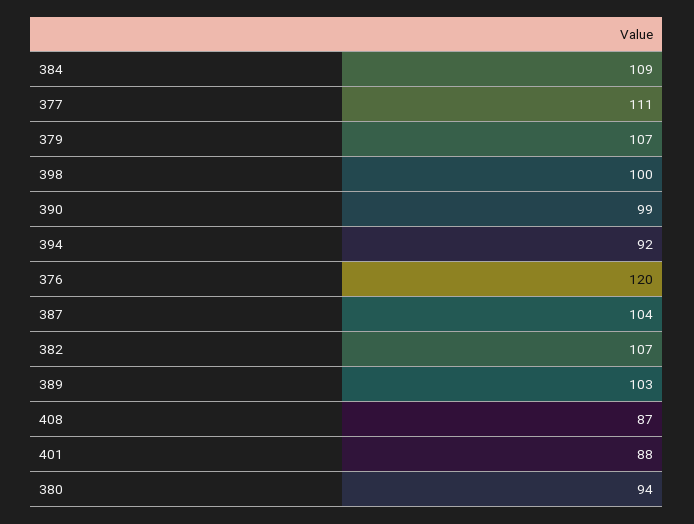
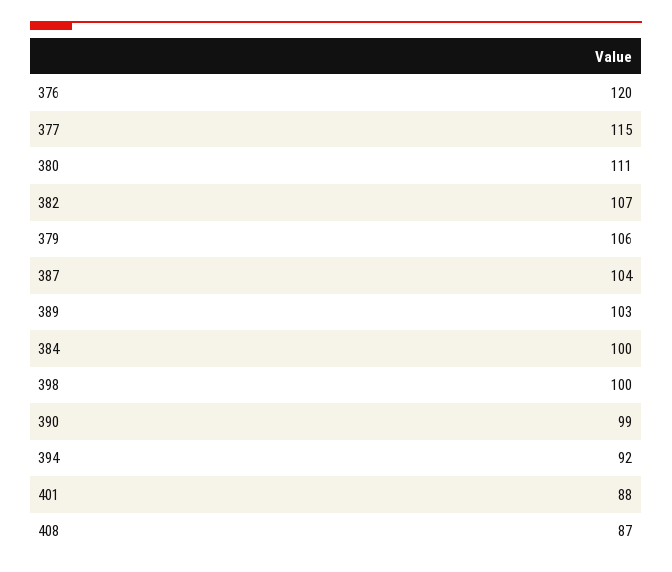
384: 109 -> 100
377: 111 -> 115
379: 107 -> 106
380: 94 -> 111

